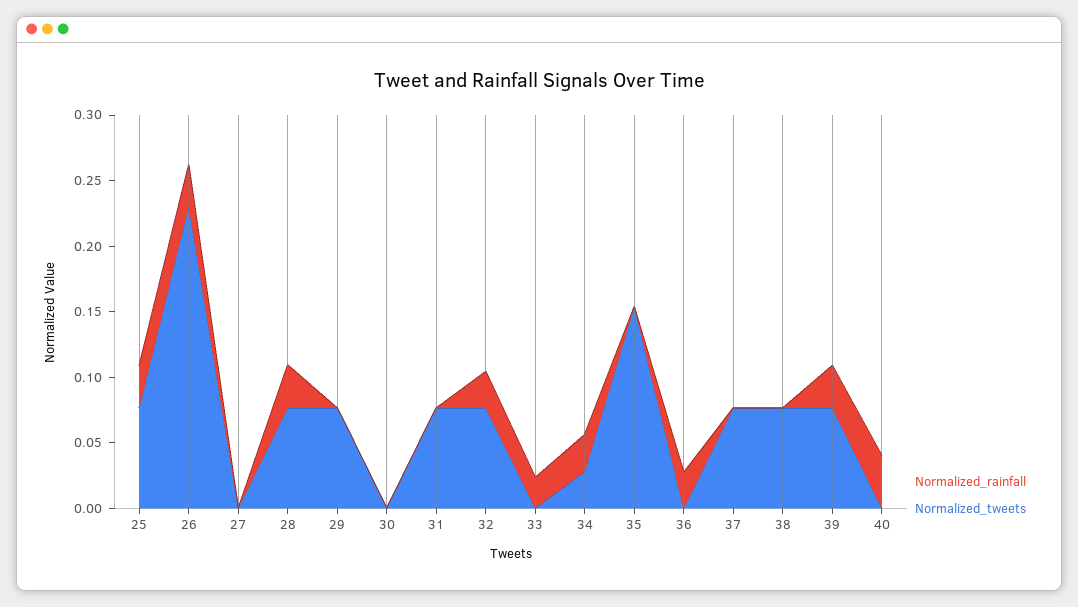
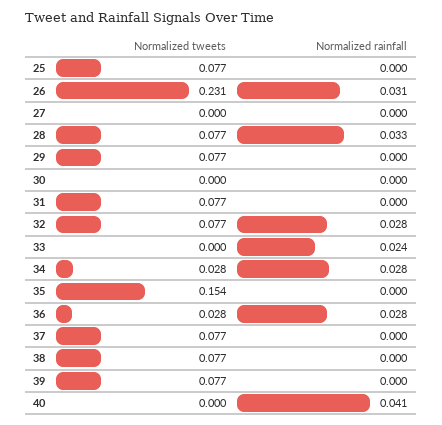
Normalized_rainfall, 25: 0.03 -> 0
Normalized_tweets, 36: 0 -> 0.028
Normalized_rainfall, 39: 0.03 -> 0

